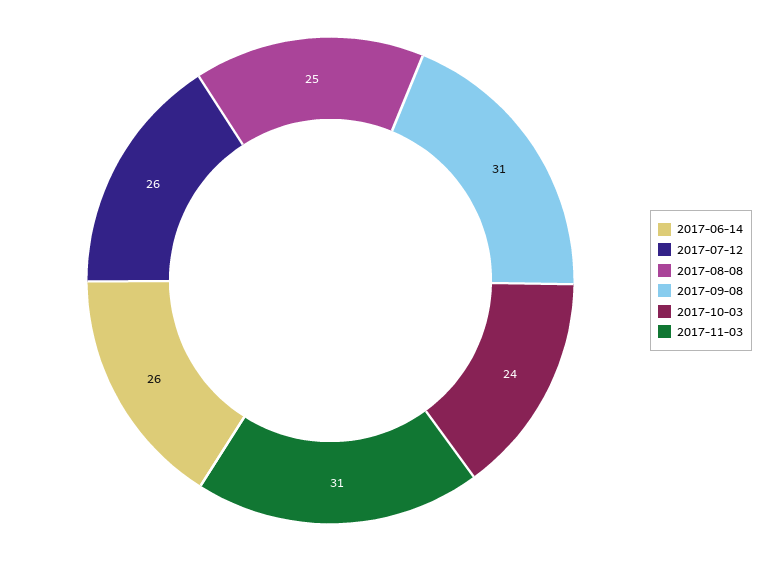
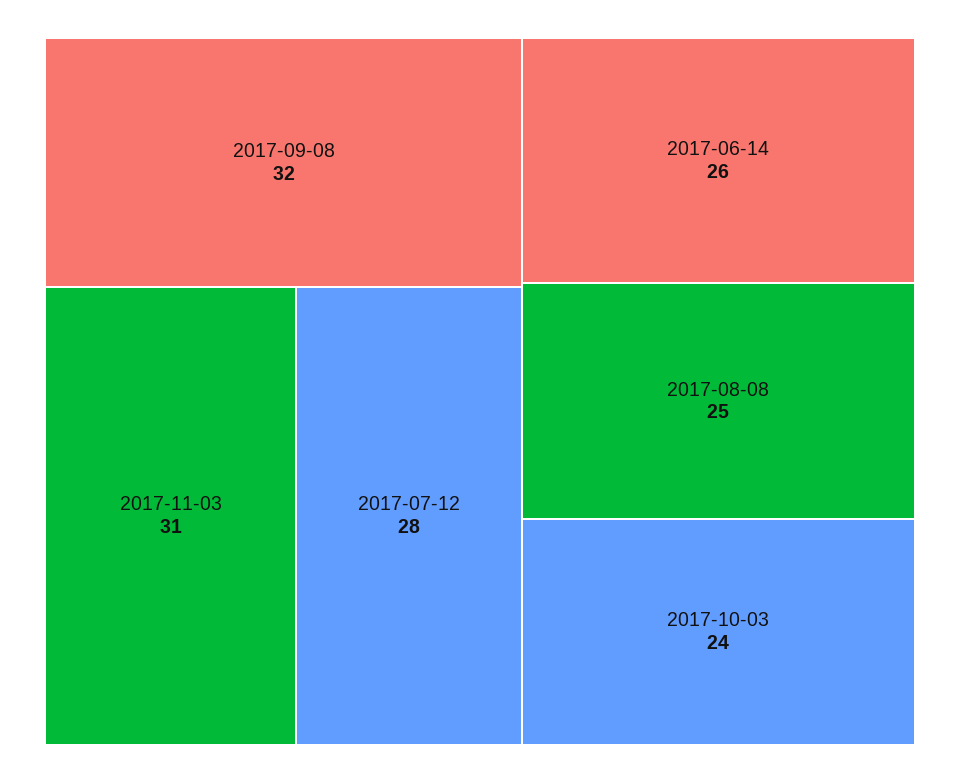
2017-07-12: 26 -> 28
2017-09-08: 31 -> 32

